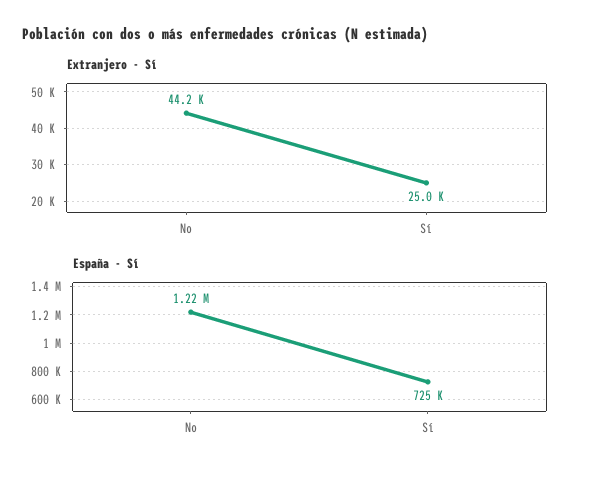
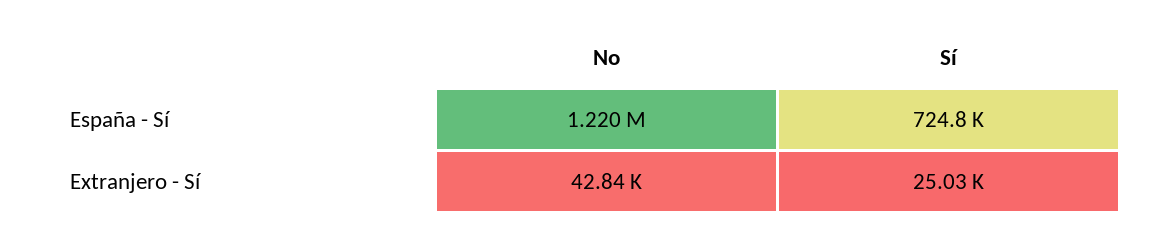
Extranjero - Sí, No: 44200 -> 42840

